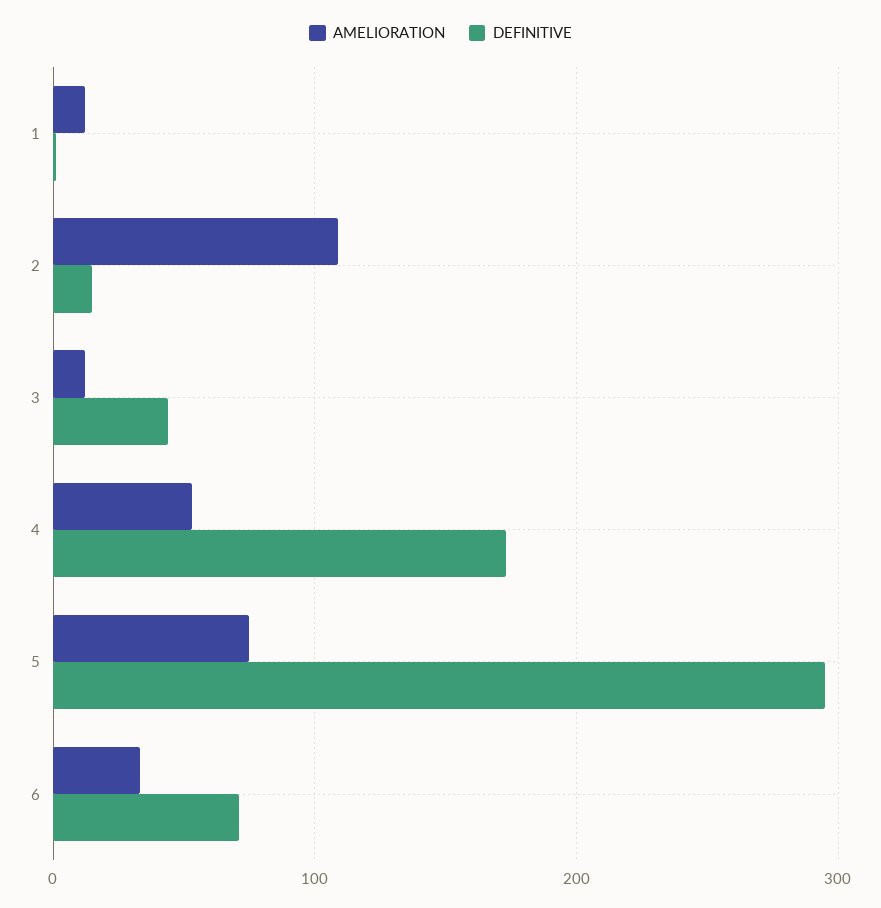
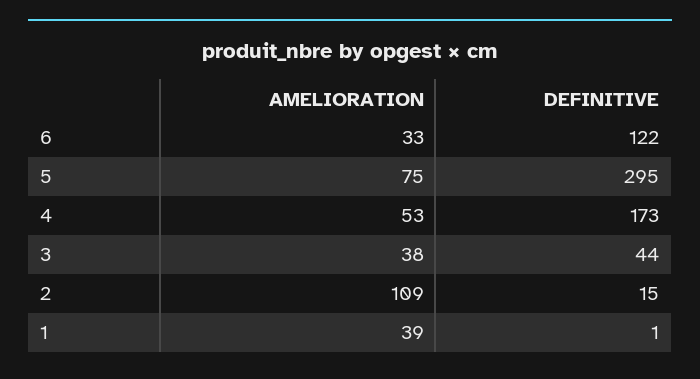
AMELIORATION, 1: 10 -> 39
AMELIORATION, 3: 10 -> 38
DEFINITIVE, 6: 70 -> 122

